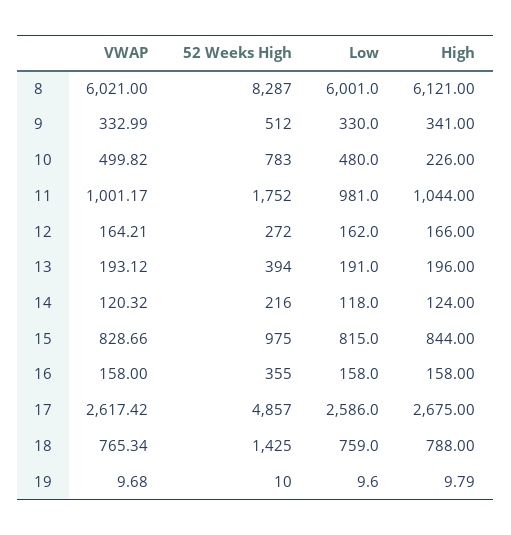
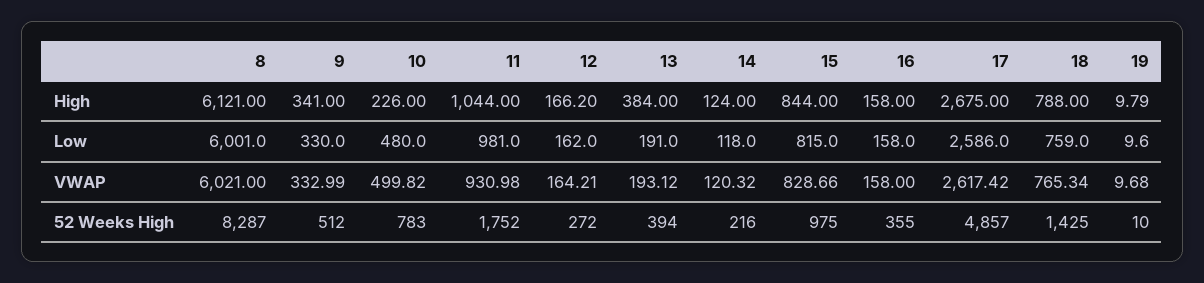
VWAP, 11: 1001.17 -> 930.98
High, 12: 166 -> 166.2
High, 13: 196 -> 384

